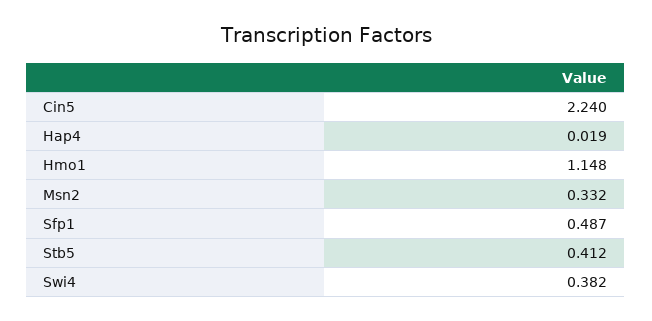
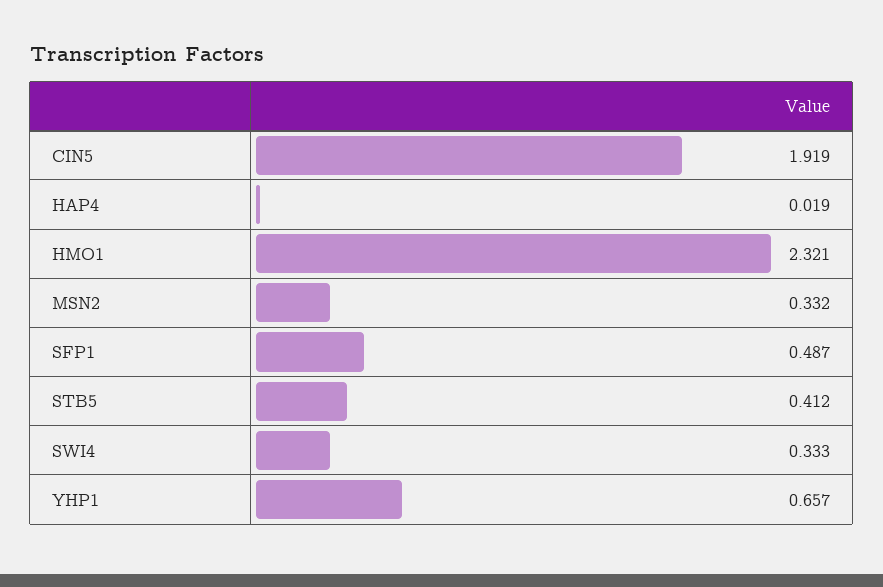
Cin5: 2.24 -> 1.919
Hmo1: 1.148 -> 2.321
Swi4: 0.382 -> 0.333
YHP1: none -> 0.657

